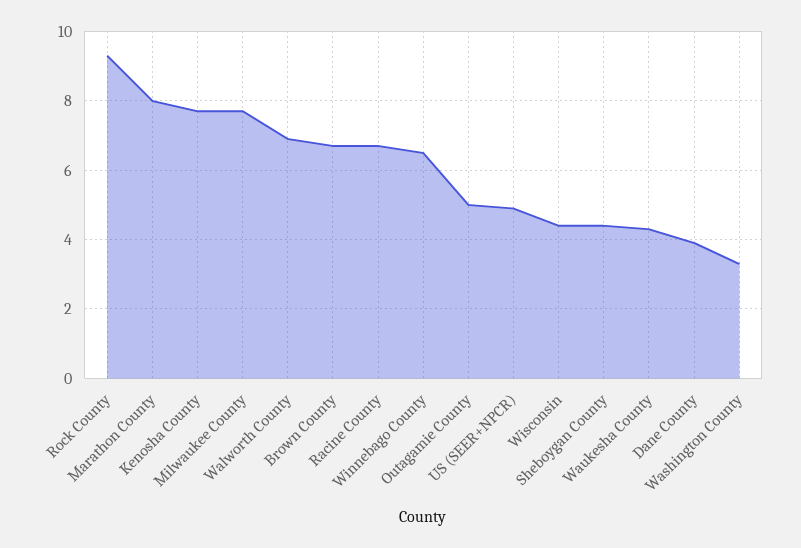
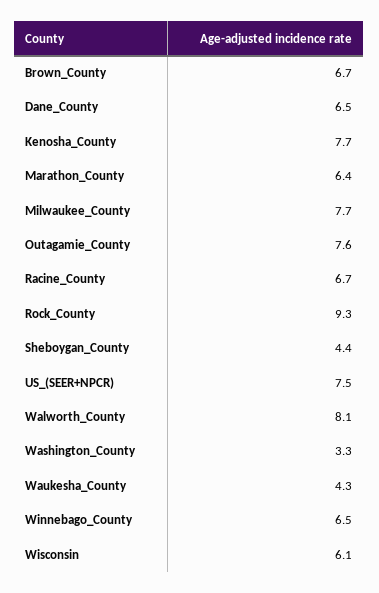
Marathon County: 8 -> 6.4
Walworth County: 7 -> 8.1
Outagamie County: 5 -> 7.6
US (SEER+NPCR): 5 -> 7.5
Wisconsin: 4.5 -> 6.1
Dane County: 4 -> 6.5

